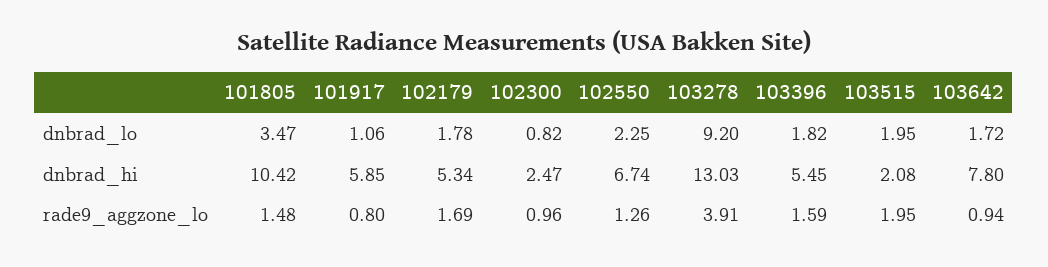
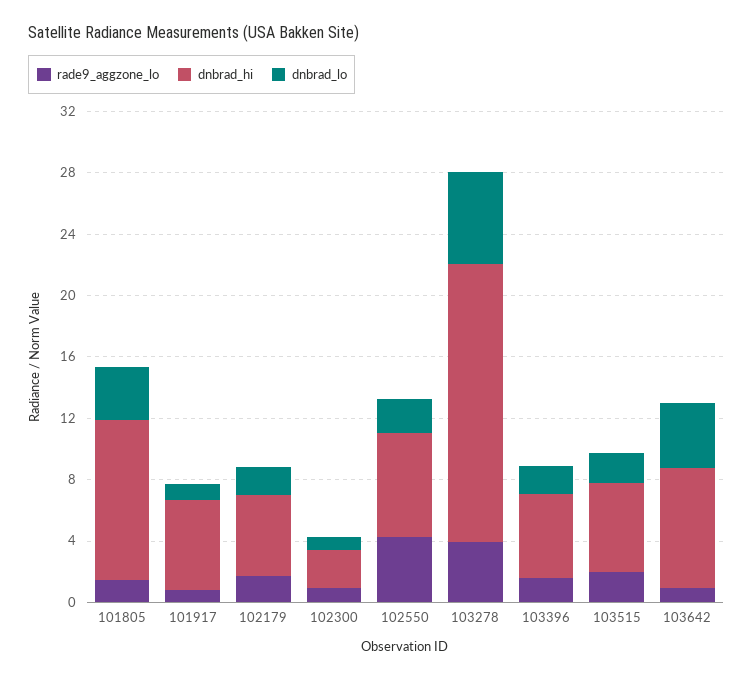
dnbrad_lo, 103278: 9.2 -> 6
dnbrad_lo, 103642: 1.72 -> 4
dnbrad_hi, 103278: 13.03 -> 18
dnbrad_hi, 103515: 2.08 -> 6
rade9_aggzone_lo, 102550: 1.26 -> 4

